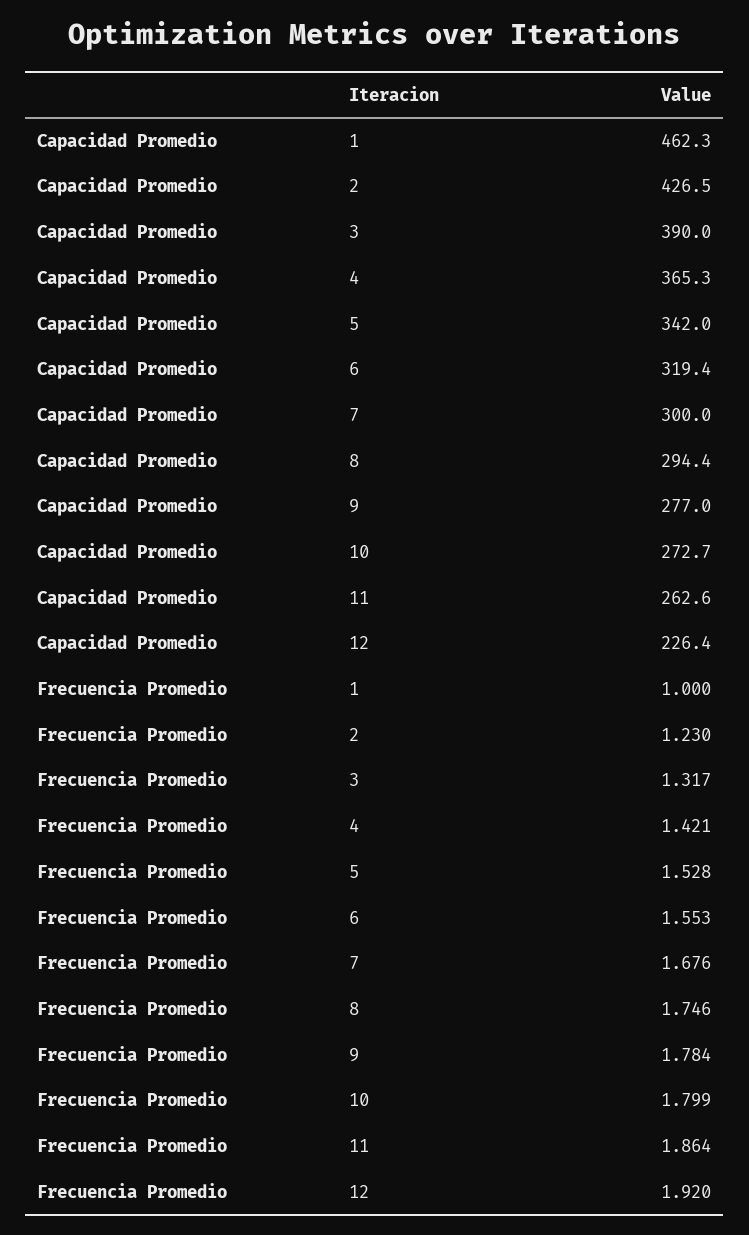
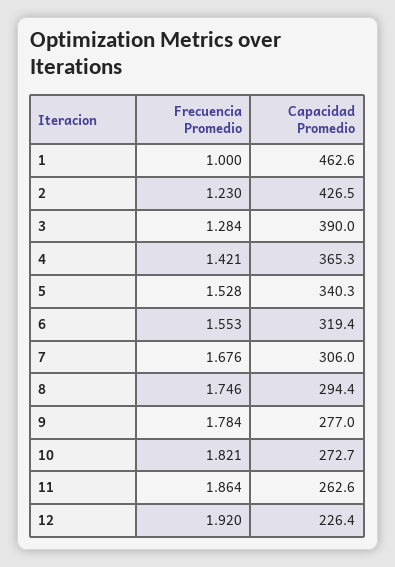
Capacidad Promedio, 1: 462.3 -> 462.6
Capacidad Promedio, 5: 342 -> 340.3
Capacidad Promedio, 7: 300 -> 306
Frecuencia Promedio, 3: 1.317 -> 1.284
Frecuencia Promedio, 10: 1.799 -> 1.821

